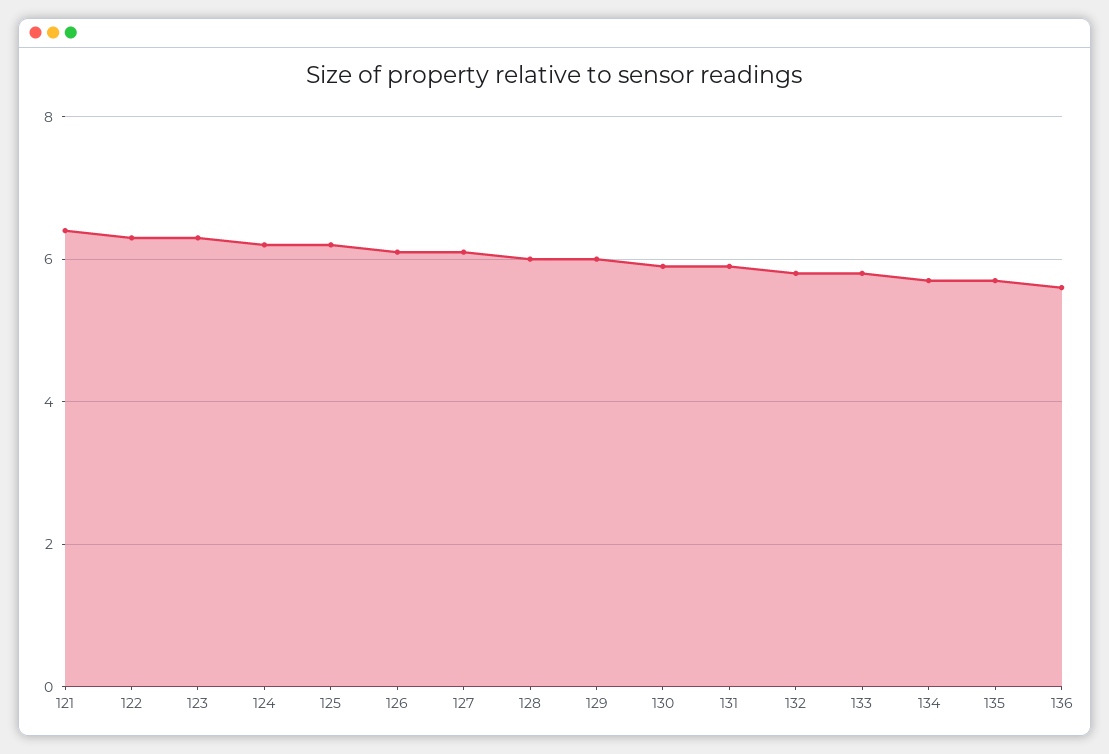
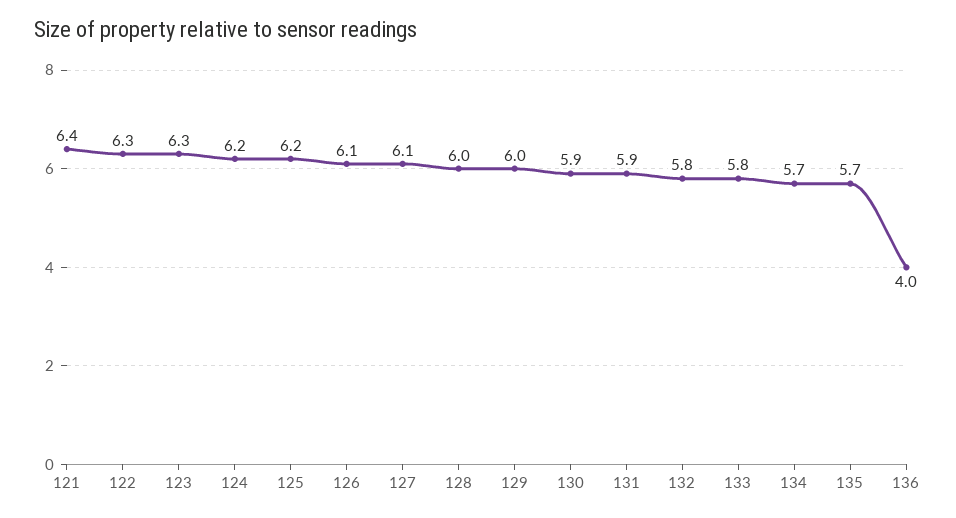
136: 5.5 -> 4

